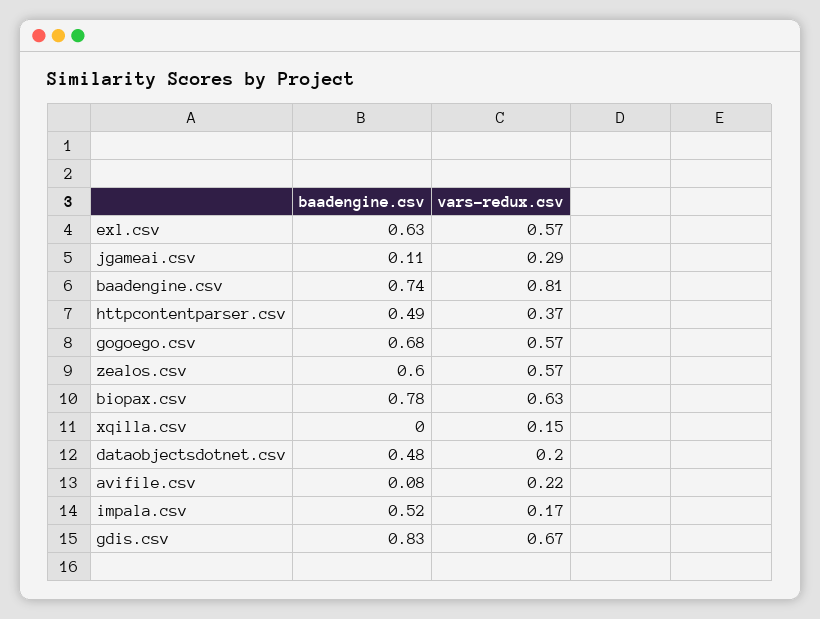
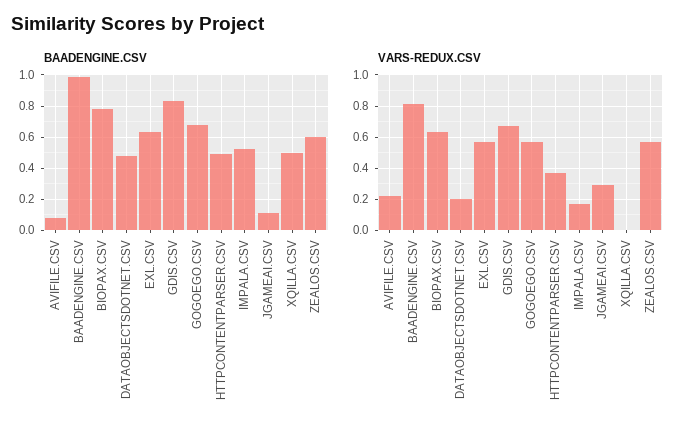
baadengine.csv, baadengine.csv: 0.74 -> 1
baadengine.csv, xqilla.csv: 0 -> 0.5
vars-redux.csv, xqilla.csv: 0.15 -> 0

